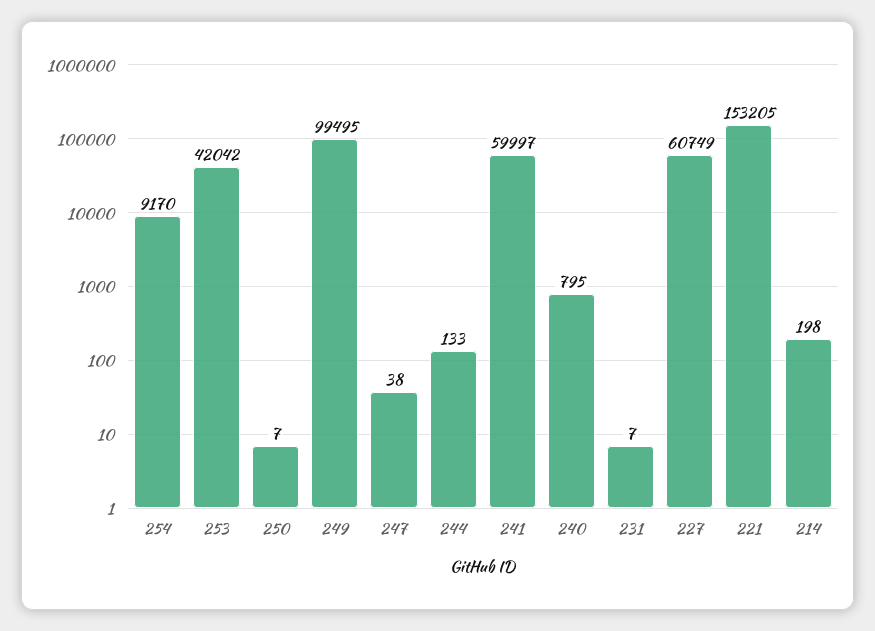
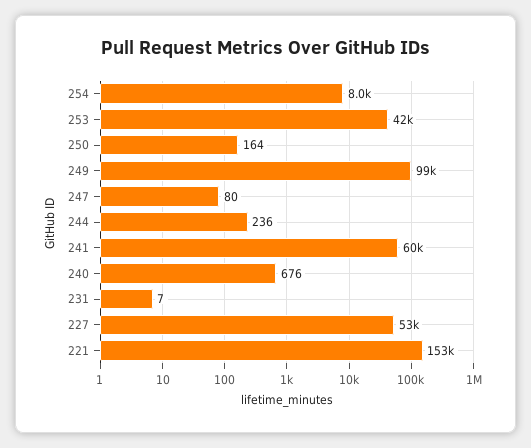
254: 9170 -> 8000
250: 7 -> 164
247: 38 -> 80
244: 133 -> 236
240: 795 -> 676
227: 60749 -> 53000
214: 198 -> none

